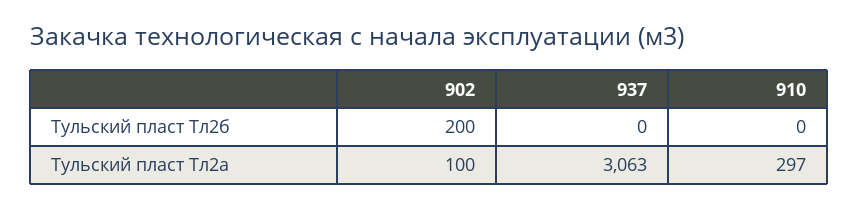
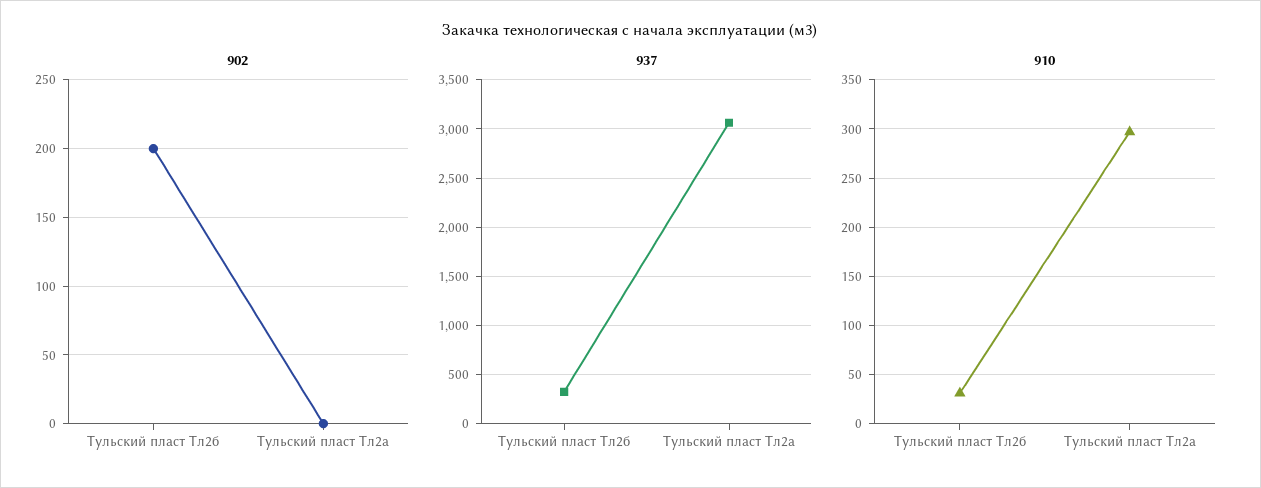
937, Тульский пласт Тл2б: 0 -> 300
910, Тульский пласт Тл2б: 0 -> 30
902, Тульский пласт Тл2а: 100 -> 0

